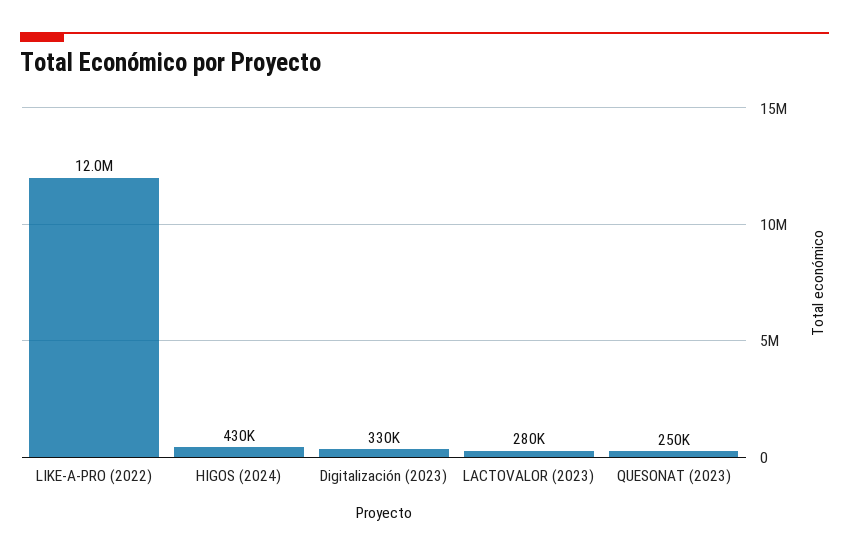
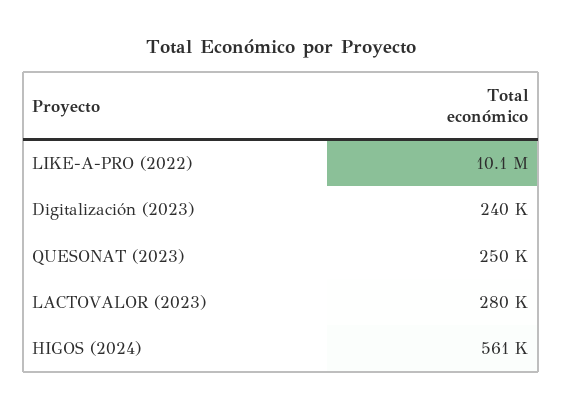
LIKE-A-PRO (2022): 12000000 -> 10100000
HIGOS (2024): 430000 -> 561000
Digitalización (2023): 330000 -> 240000

